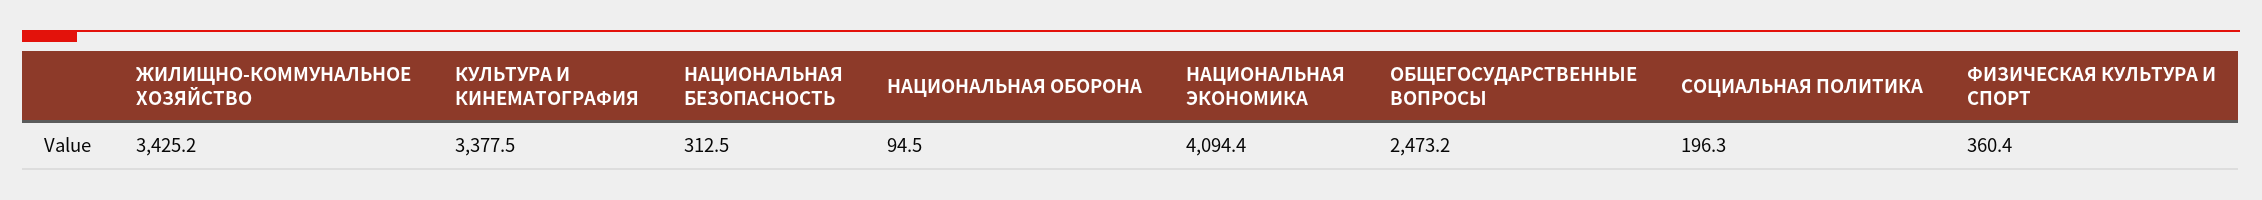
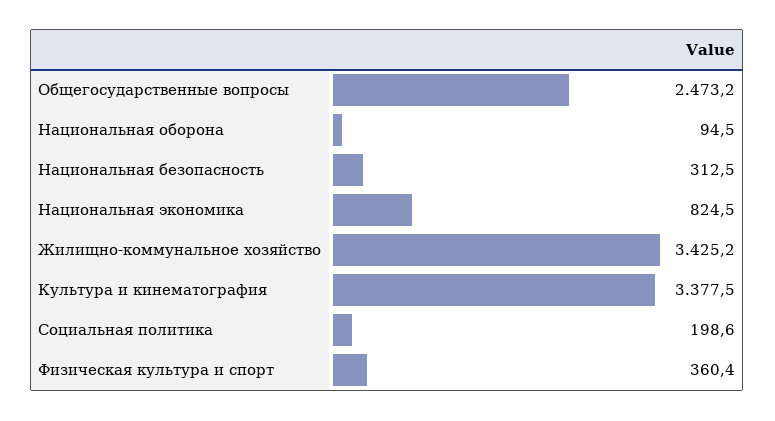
НАЦИОНАЛЬНАЯ ЭКОНОМИКА: 4094.4 -> 824.5
СОЦИАЛЬНАЯ ПОЛИТИКА: 196.3 -> 198.6

